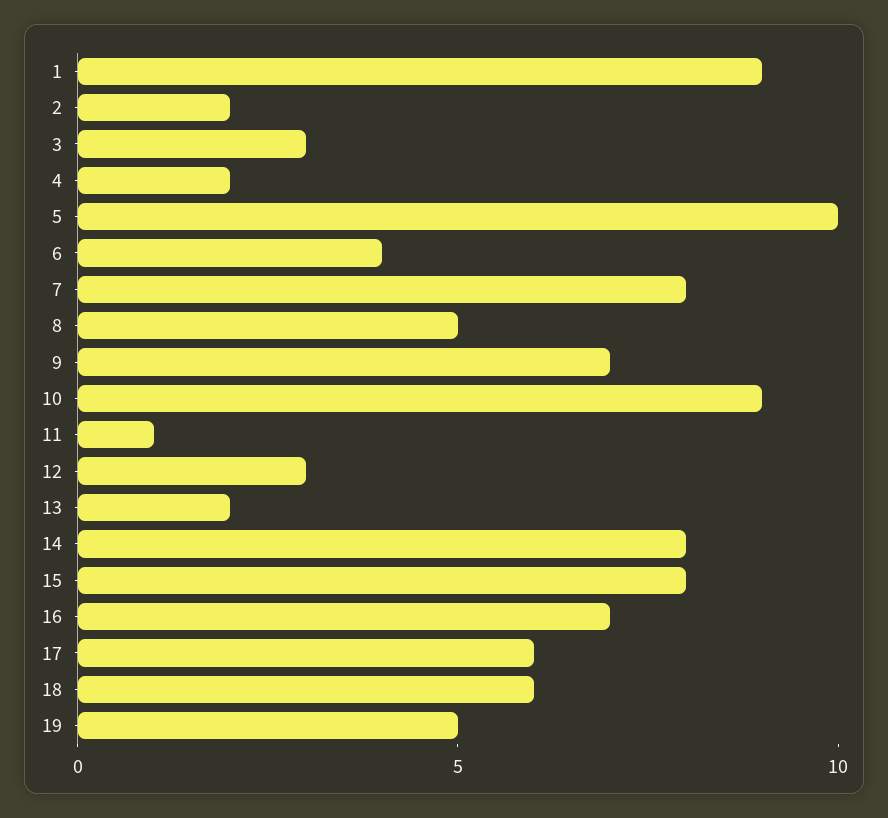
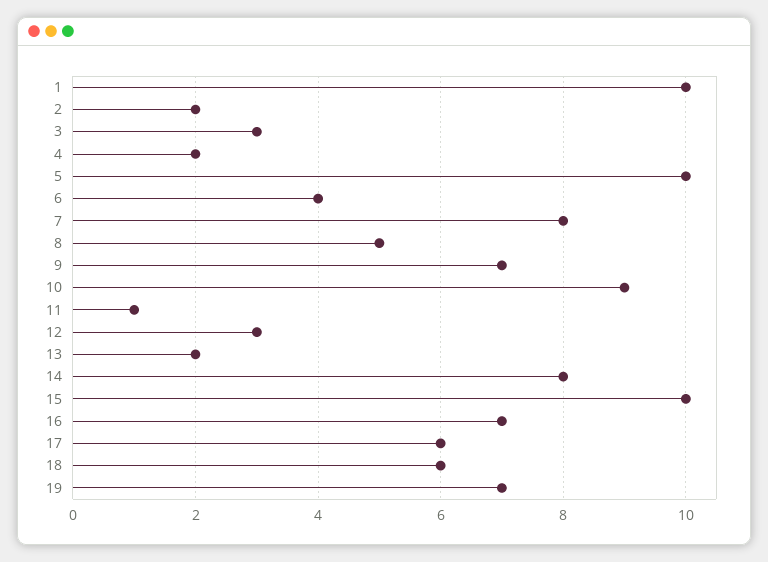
1: 9 -> 10
15: 8 -> 10
19: 5 -> 7

